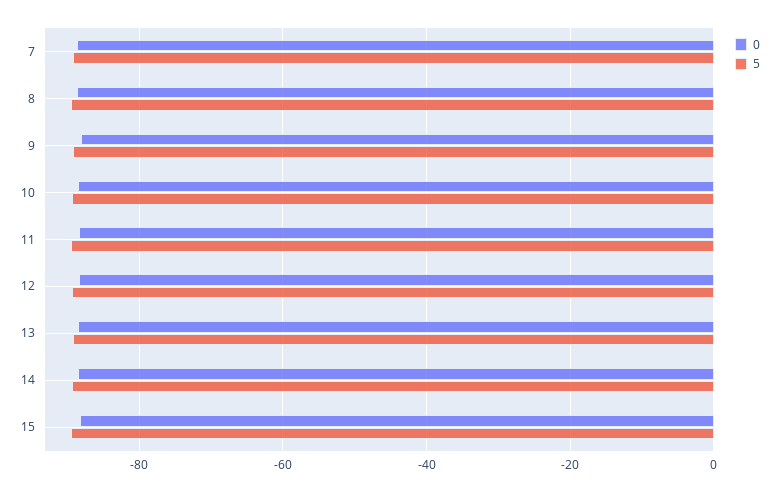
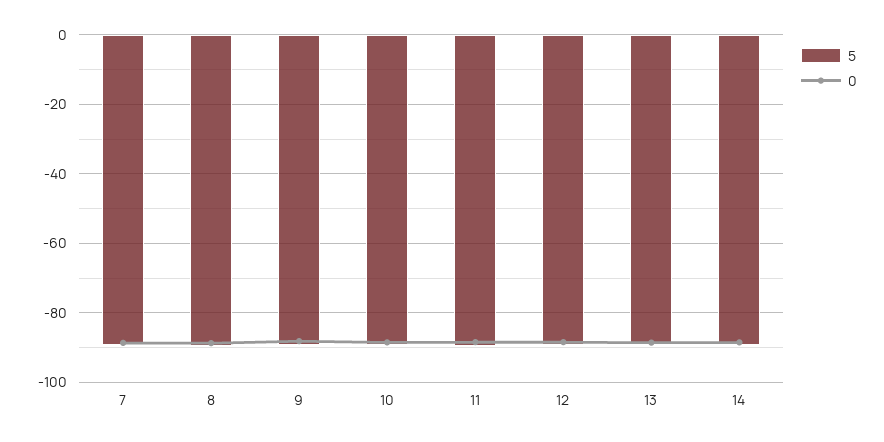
0, 15: -88 -> none
5, 15: -90 -> none

